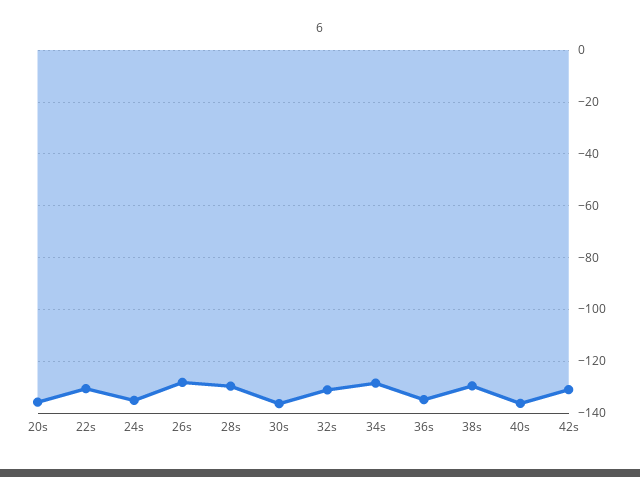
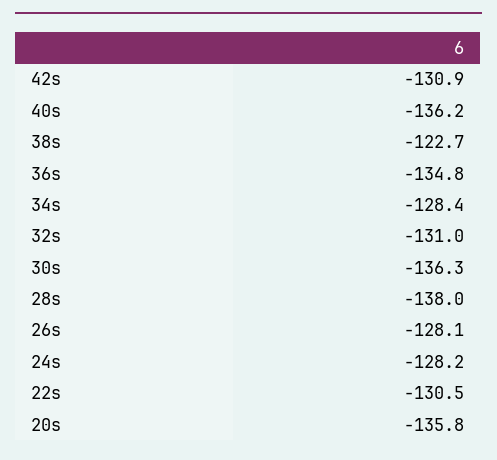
24s: -135 -> -128.2
28s: -130 -> -138
38s: -130 -> -122.7

